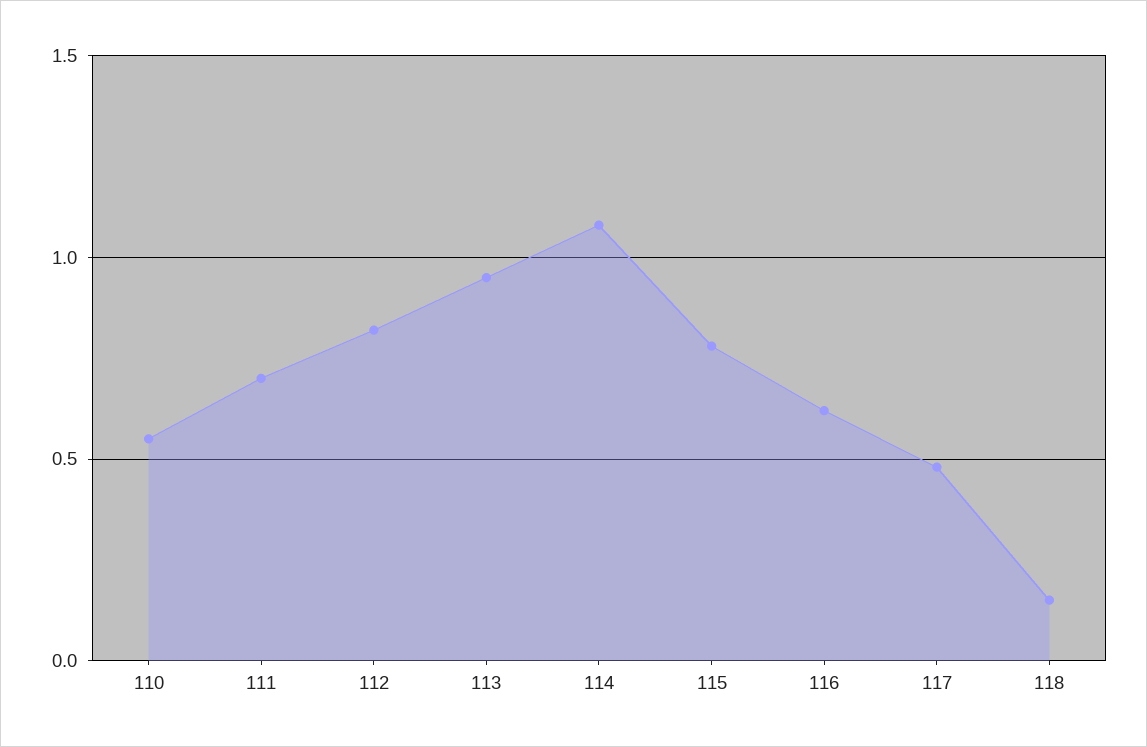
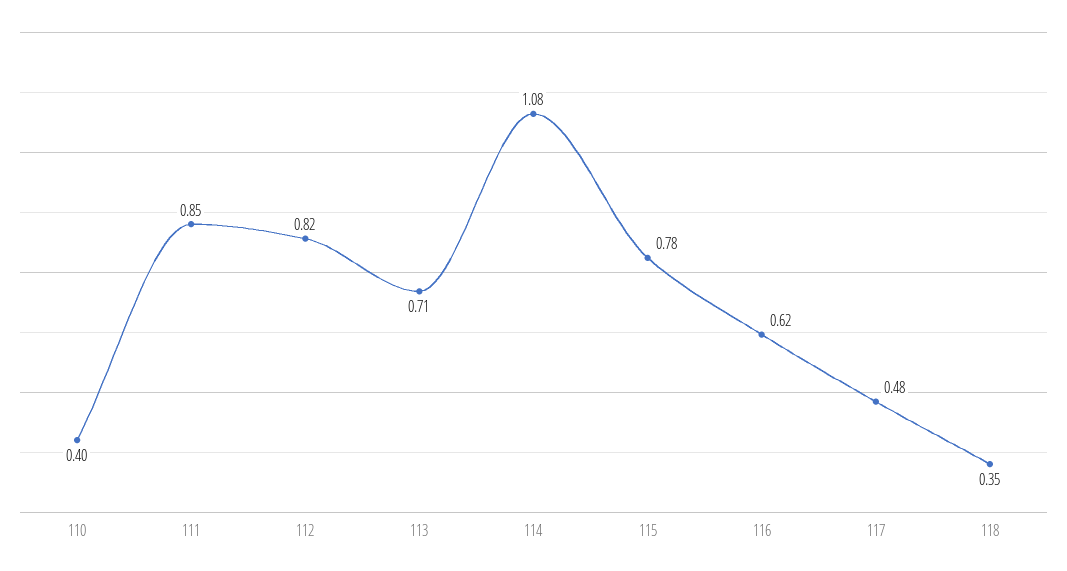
110: 0.55 -> 0.4
111: 0.7 -> 0.85
113: 0.95 -> 0.71
118: 0.15 -> 0.35

